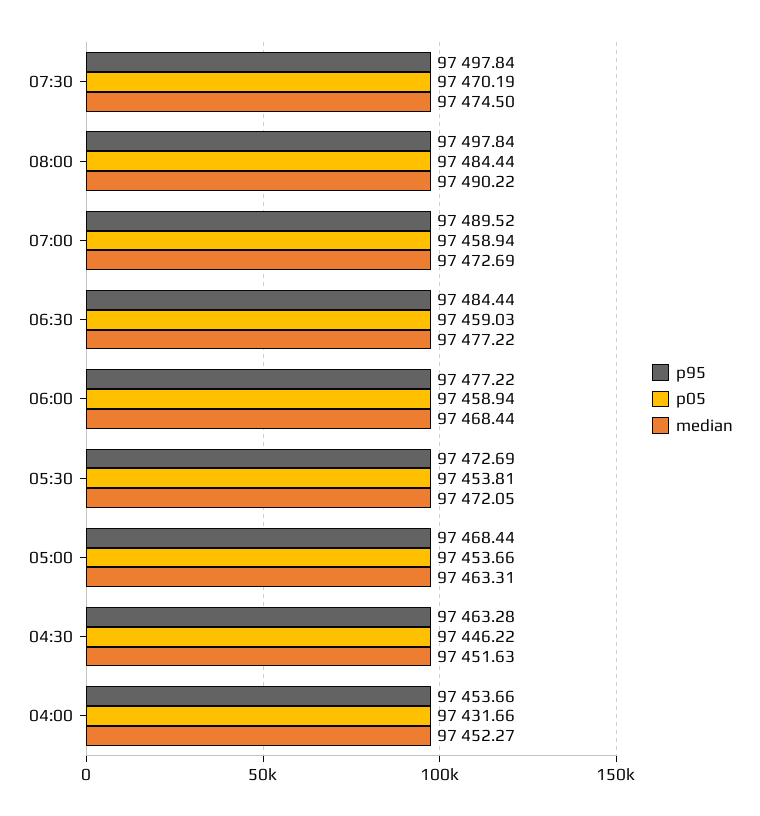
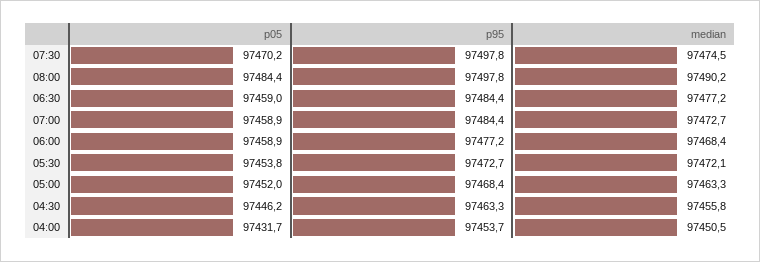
p95, 07:00: 97489.52 -> 97484.4
p05, 05:00: 97453.66 -> 97452
median, 04:30: 97451.63 -> 97455.8
median, 04:00: 97452.27 -> 97450.5

